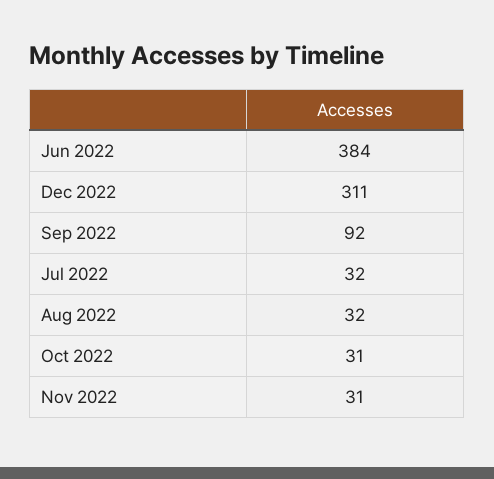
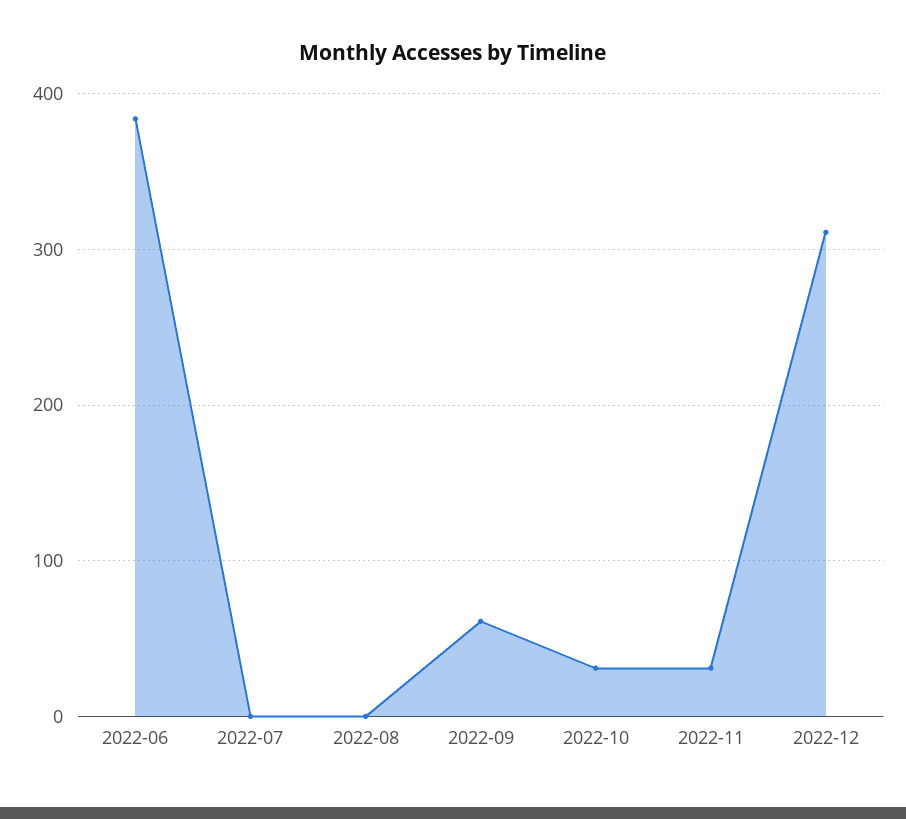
Sep 2022: 92 -> 60
Jul 2022: 32 -> 0
Aug 2022: 32 -> 0

